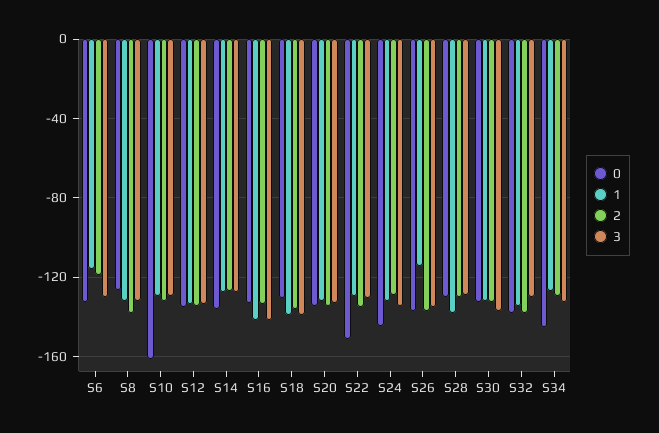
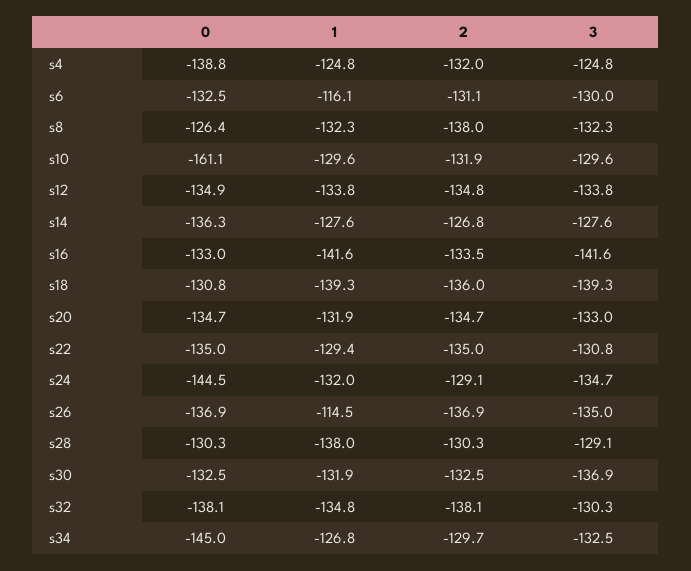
2, S6: -120 -> -131.1
0, S22: -150 -> -135
0, s4: none -> -138.8
1, s4: none -> -124.8
2, s4: none -> -132
3, s4: none -> -124.8

